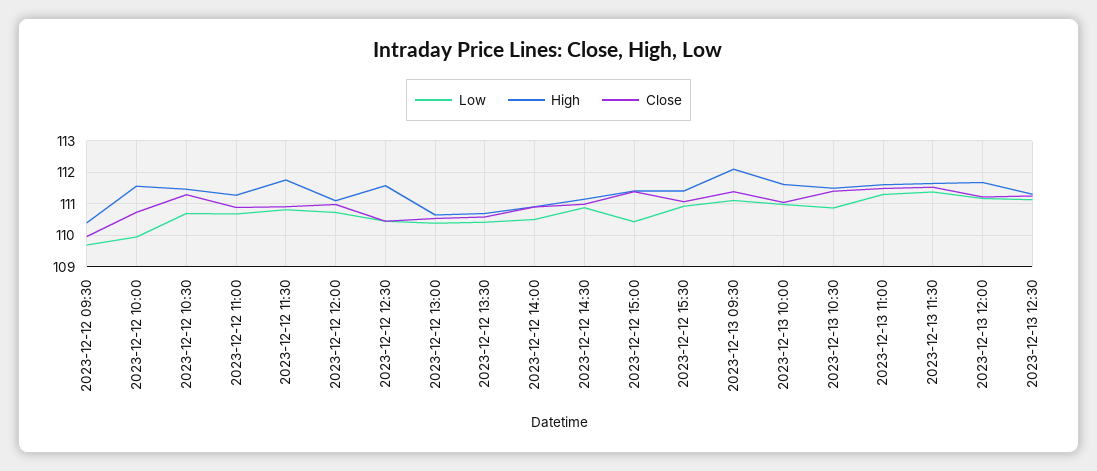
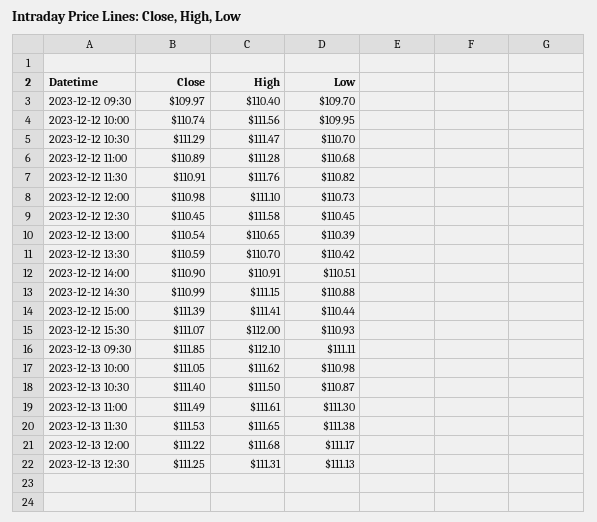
High, 2023-12-12 15:30: 111.4 -> 112
Close, 2023-12-13 09:30: 111.4 -> 111.85

